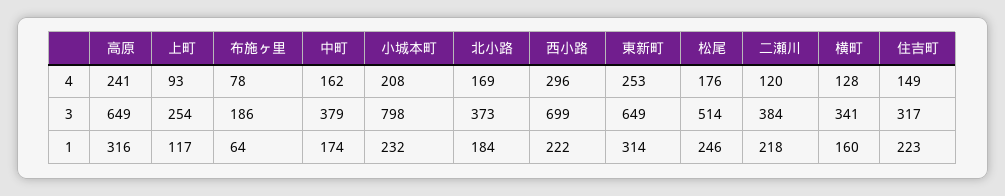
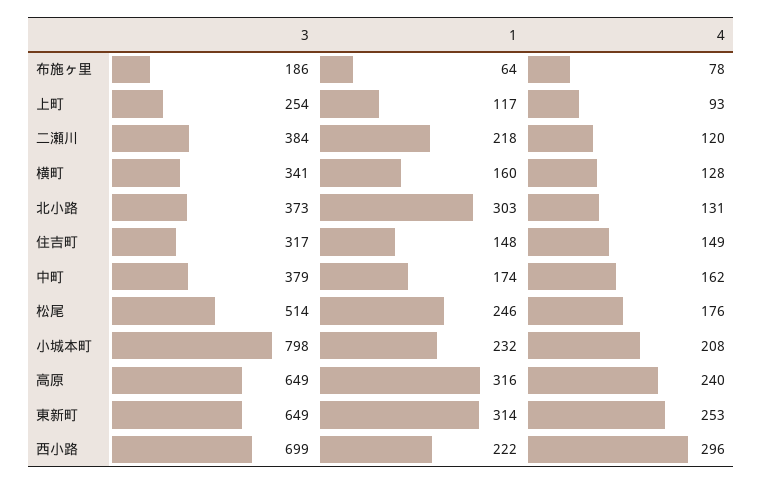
高原, 4: 241 -> 240
北小路, 4: 169 -> 131
北小路, 1: 184 -> 303
住吉町, 1: 223 -> 148

